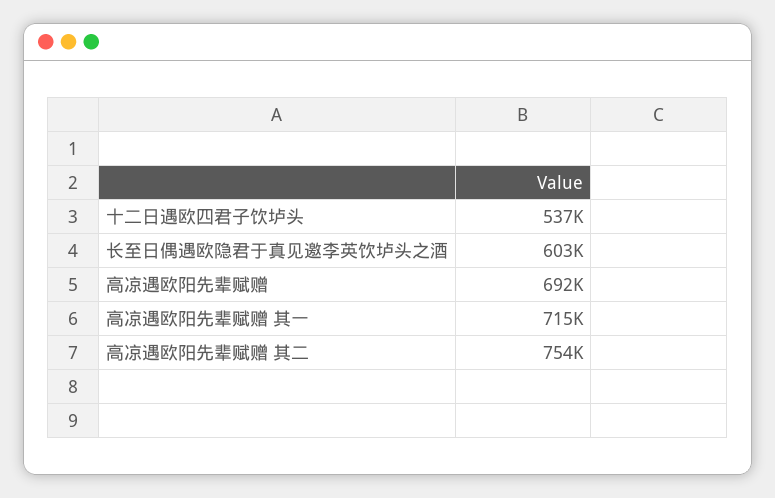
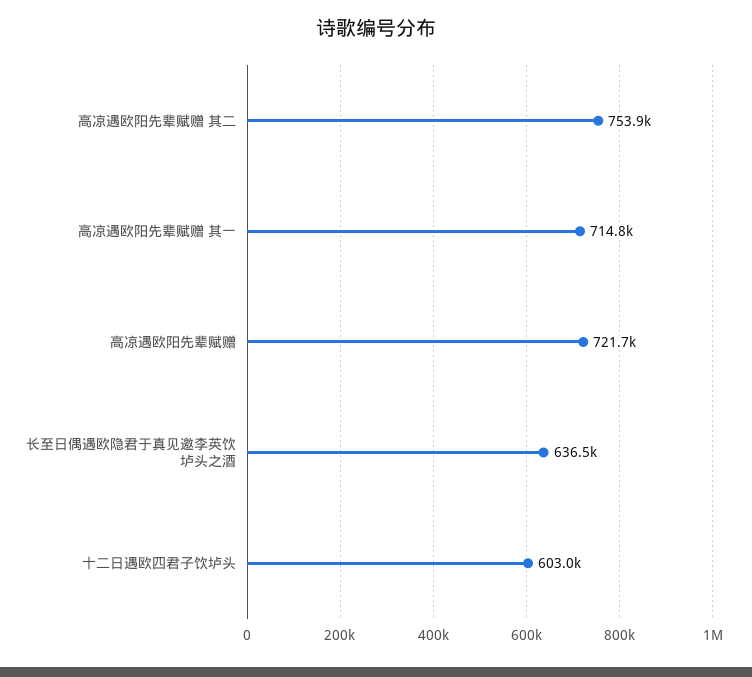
十二日遇欧四君子饮垆头: 537000 -> 603000
长至日偶遇欧隐君于真见邀李英饮垆头之酒: 603000 -> 636500
高凉遇欧阳先辈赋赠: 692000 -> 721700

